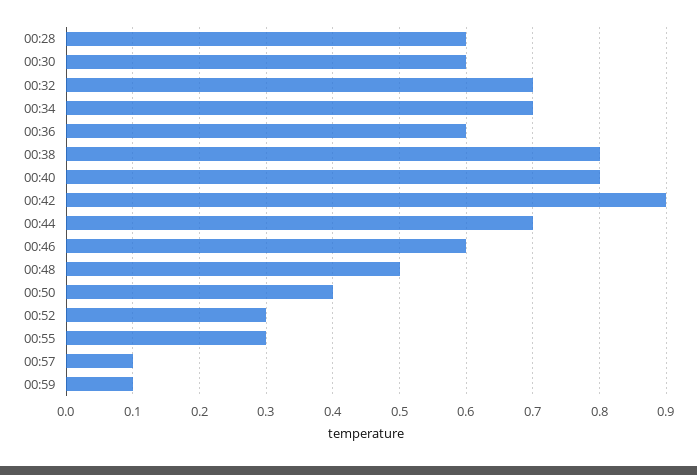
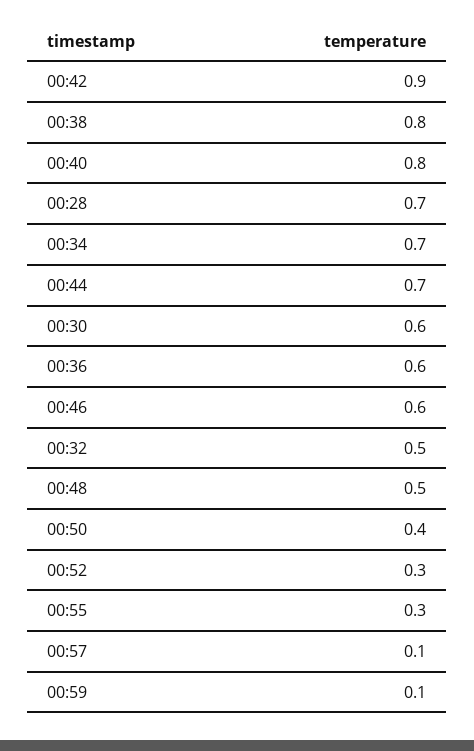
00:28: 0.6 -> 0.7
00:32: 0.7 -> 0.5

